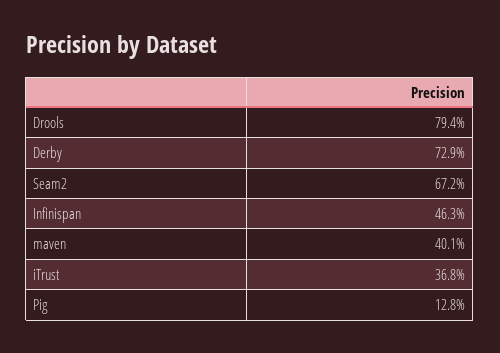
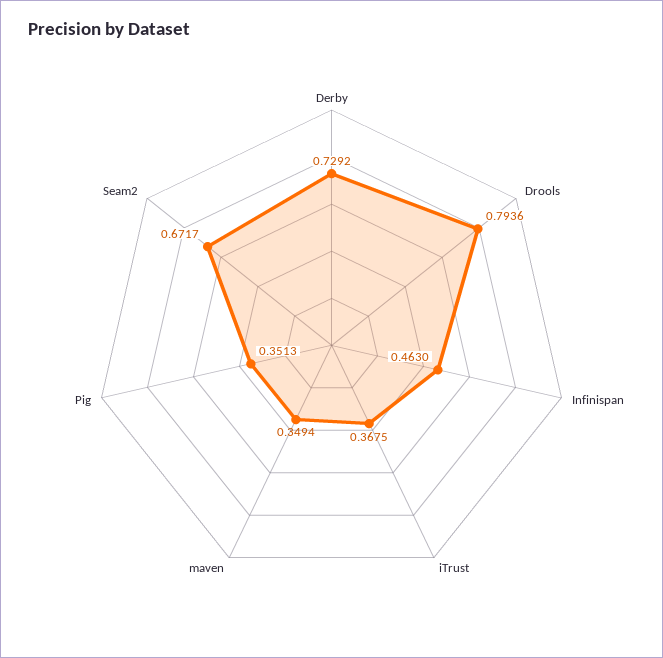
maven: 0.401 -> 0.3494
Pig: 0.128 -> 0.3513

